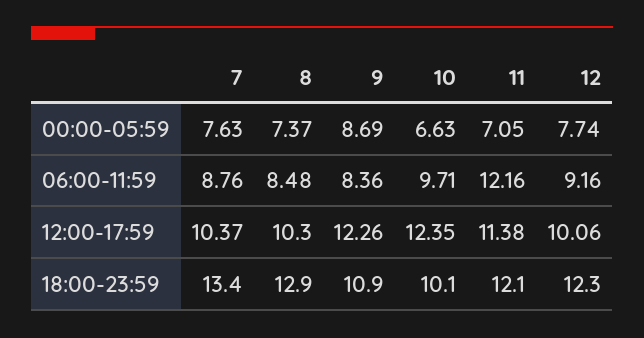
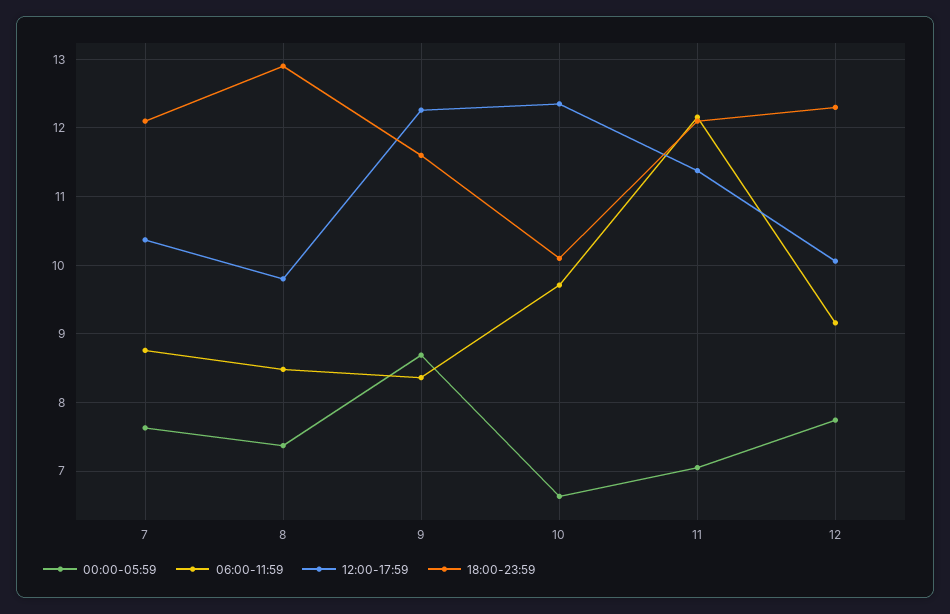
12:00-17:59, 8: 10.3 -> 9.8
18:00-23:59, 7: 13.4 -> 12.1
18:00-23:59, 9: 10.9 -> 11.6

